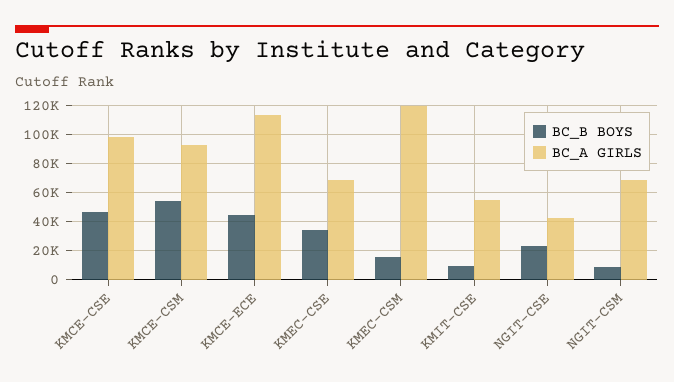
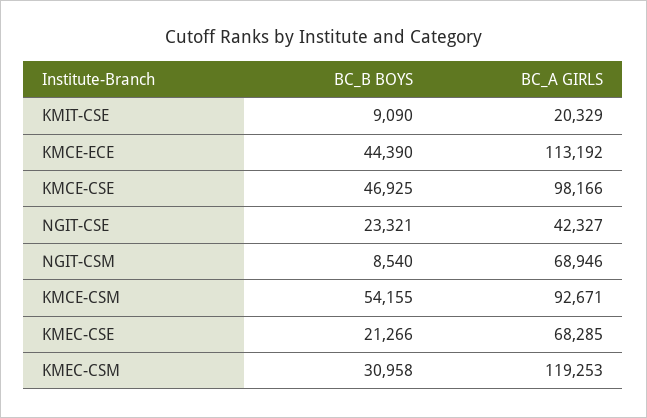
BC_B BOYS, KMEC-CSE: 35000 -> 21266
BC_B BOYS, KMEC-CSM: 15000 -> 30958
BC_A GIRLS, KMIT-CSE: 55000 -> 20329

